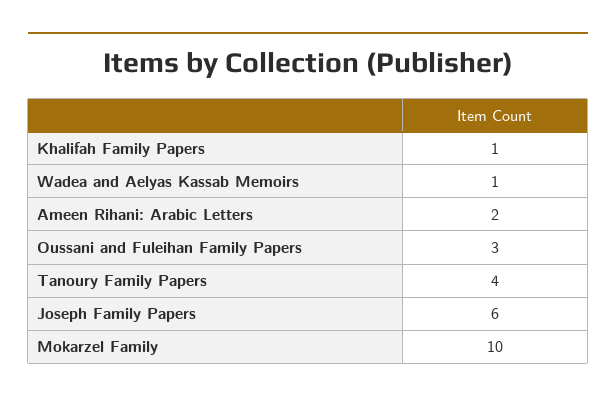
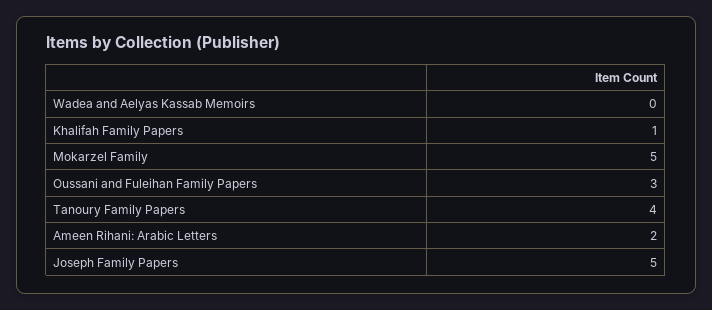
Wadea and Aelyas Kassab Memoirs: 1 -> 0
Joseph Family Papers: 6 -> 5
Mokarzel Family: 10 -> 5

